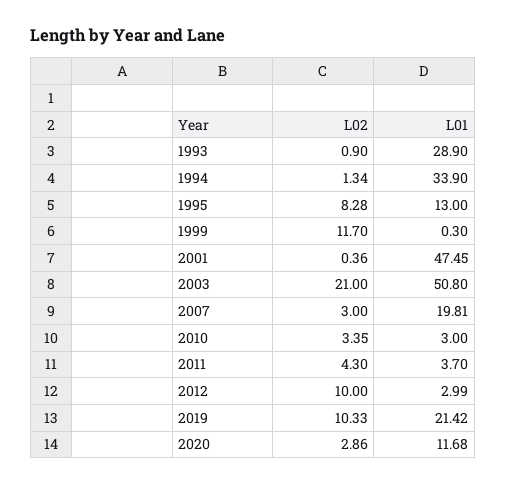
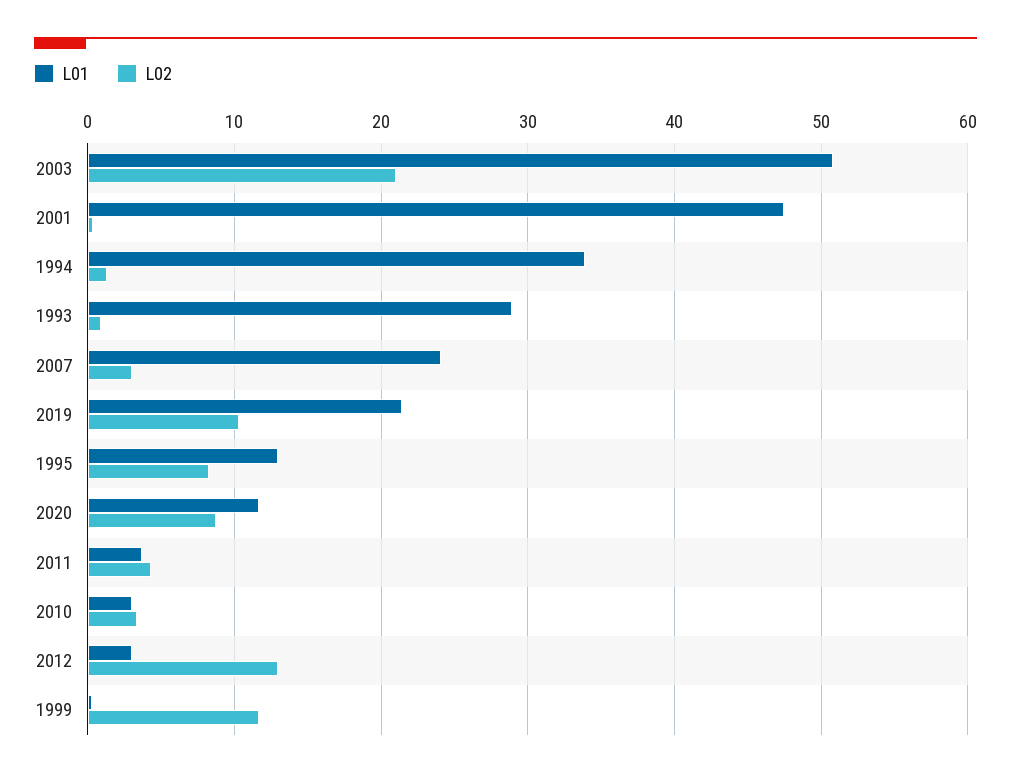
L01, 2007: 19.81 -> 24
L02, 2012: 10 -> 13
L02, 2020: 2.86 -> 9

